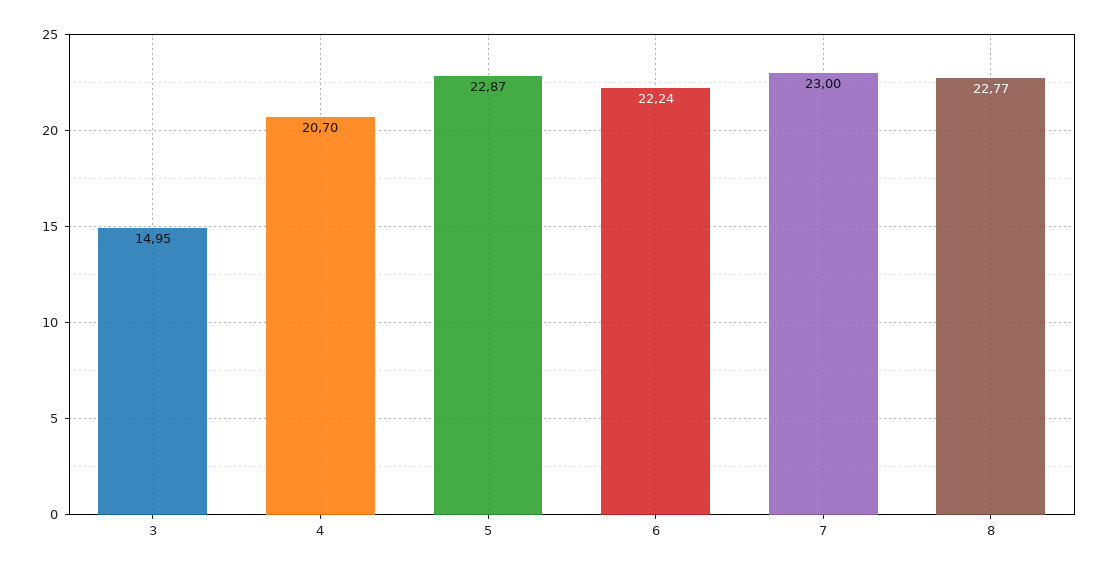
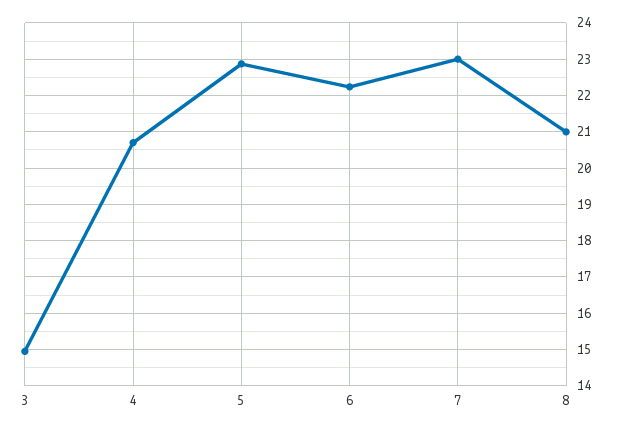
8: 22.77 -> 21

